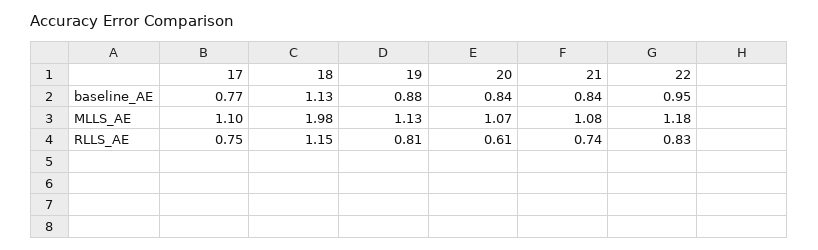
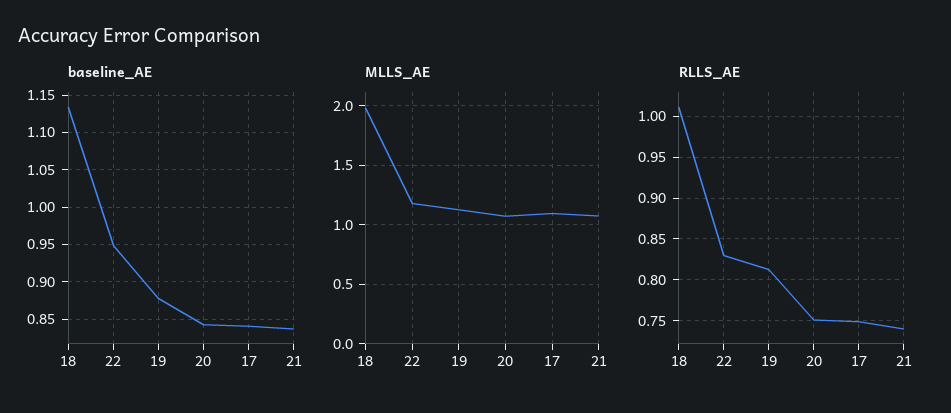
baseline_AE, 17: 0.77 -> 0.84
RLLS_AE, 18: 1.15 -> 1.01
RLLS_AE, 20: 0.61 -> 0.75

